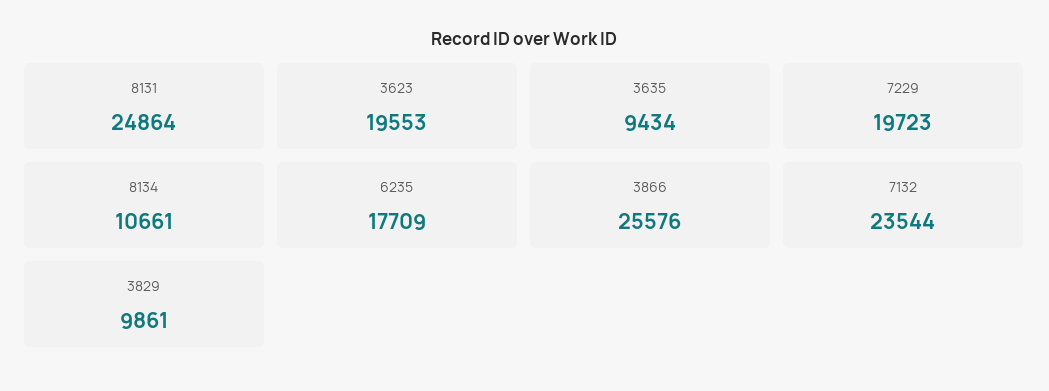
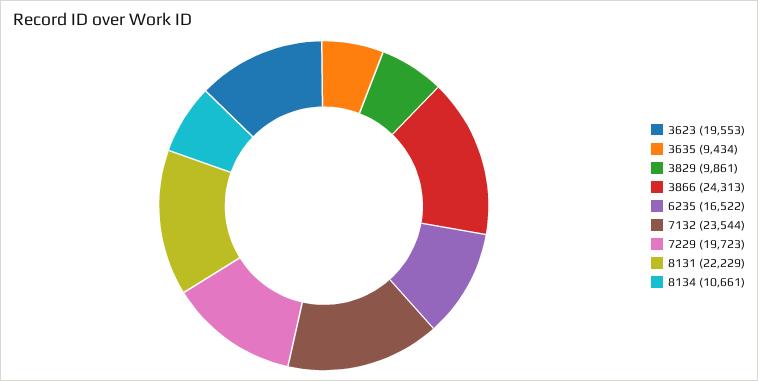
8131: 24864 -> 22229
6235: 17709 -> 16522
3866: 25576 -> 24313

